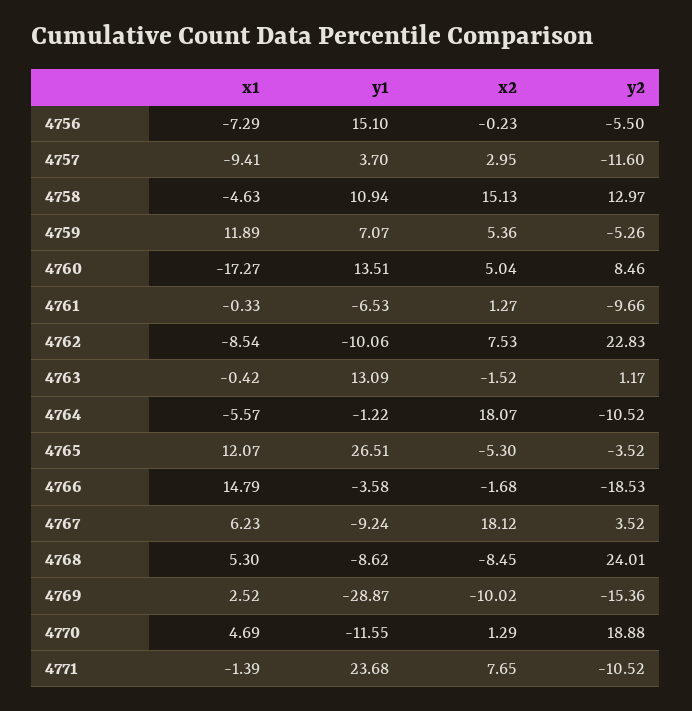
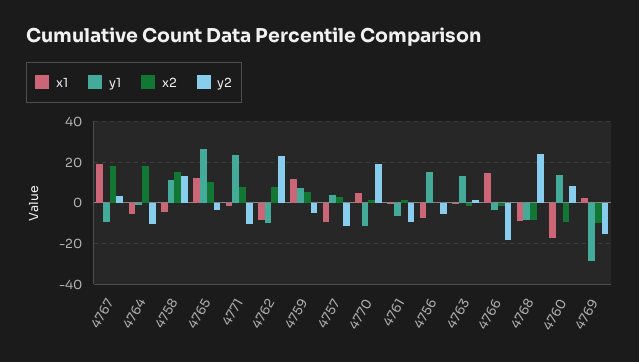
x2, 4760: 5.04 -> -10
x2, 4765: -5.3 -> 10
x1, 4767: 6.23 -> 20
x1, 4768: 5.3 -> -10

